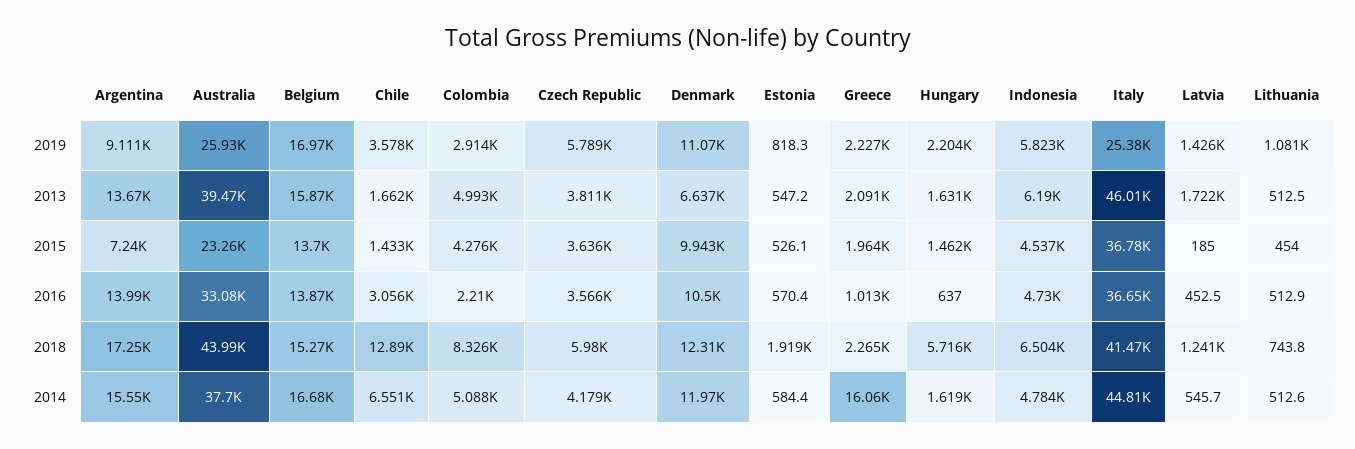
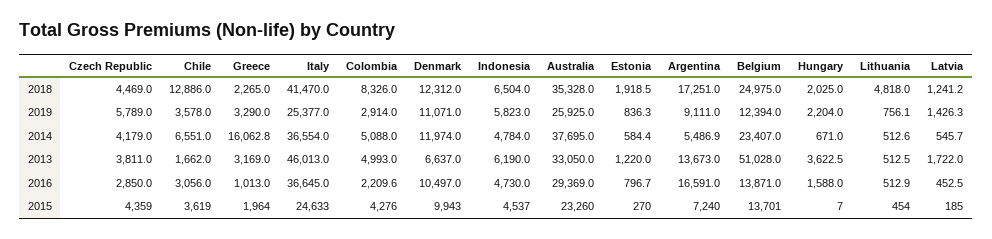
Belgium, 2019: 16970 -> 12394
Estonia, 2019: 818.3 -> 836.3
Greece, 2019: 2227 -> 3290
Lithuania, 2019: 1081 -> 756.1
Australia, 2013: 39470 -> 33050
Belgium, 2013: 15870 -> 51028
Estonia, 2013: 547.2 -> 1220
Greece, 2013: 2091 -> 3169
Hungary, 2013: 1631 -> 3622.5
Chile, 2015: 1433 -> 3619
Czech Republic, 2015: 3636 -> 4359
Estonia, 2015: 526.1 -> 270
Hungary, 2015: 1462 -> 7
Italy, 2015: 36780 -> 24633
Argentina, 2016: 13990 -> 16591
Australia, 2016: 33080 -> 29369
Czech Republic, 2016: 3566 -> 2850
Estonia, 2016: 570.4 -> 796.7
Hungary, 2016: 637 -> 1588
Australia, 2018: 43990 -> 35328
Belgium, 2018: 15270 -> 24975
Czech Republic, 2018: 5980 -> 4469
Hungary, 2018: 5716 -> 2025
Lithuania, 2018: 743.8 -> 4818
Argentina, 2014: 15550 -> 5486.9
Belgium, 2014: 16680 -> 23407
Hungary, 2014: 1619 -> 671
Italy, 2014: 44810 -> 36554

